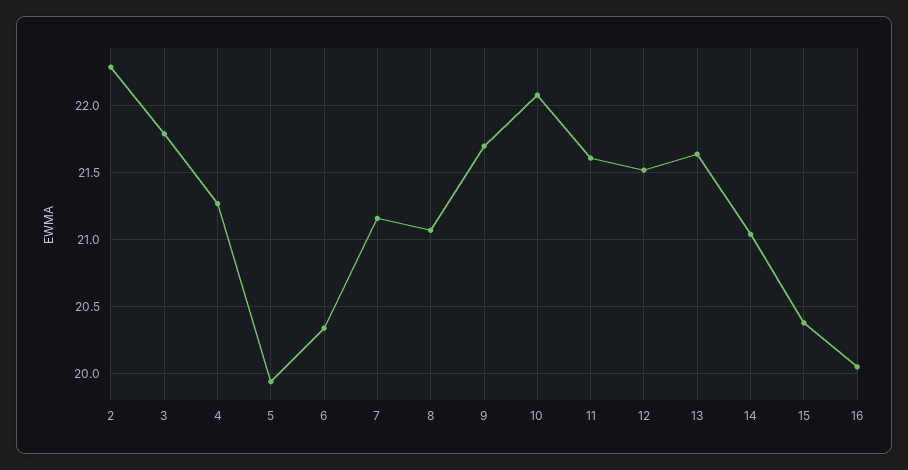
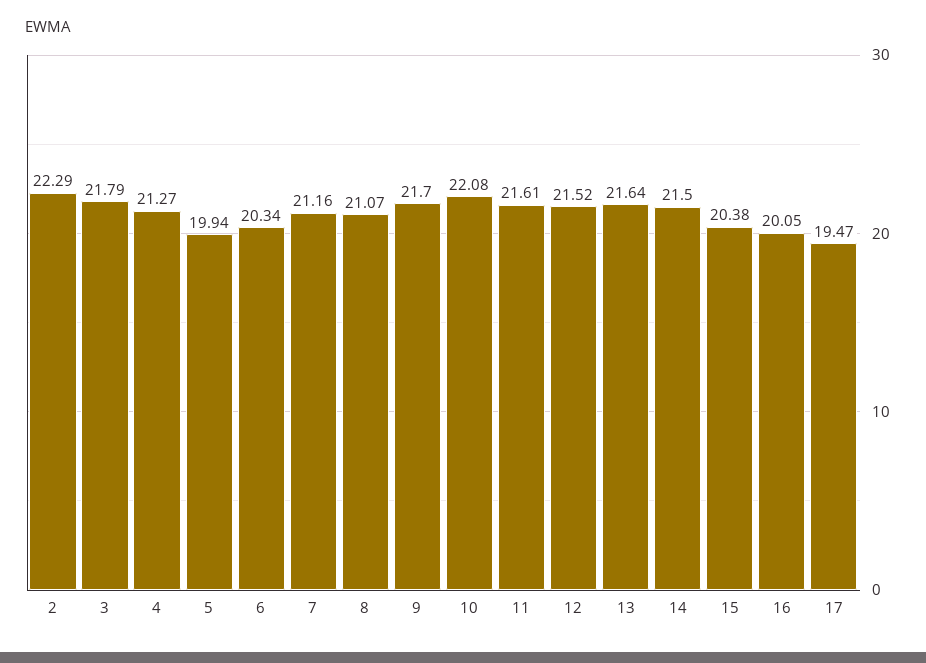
14: 21.05 -> 21.5
17: none -> 19.47

